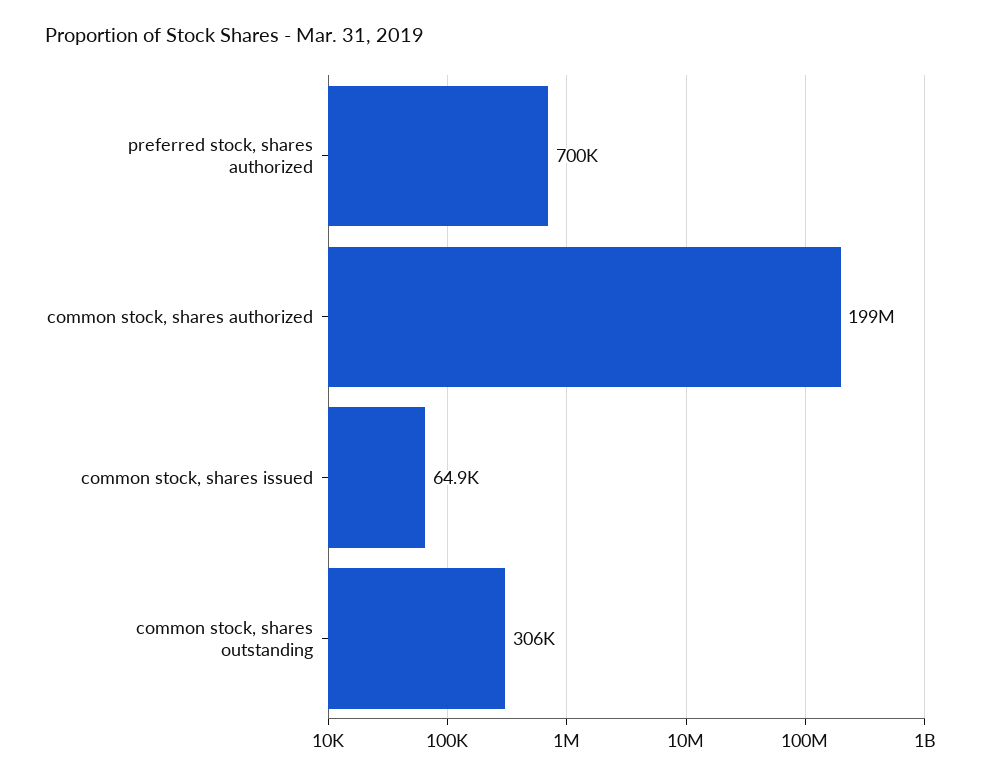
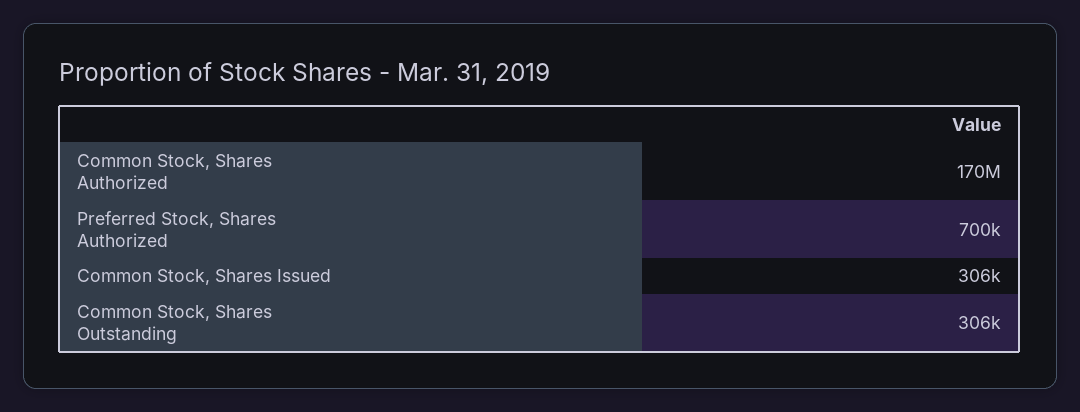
common stock, shares authorized: 199000000 -> 170000000
common stock, shares issued: 64900 -> 306000

